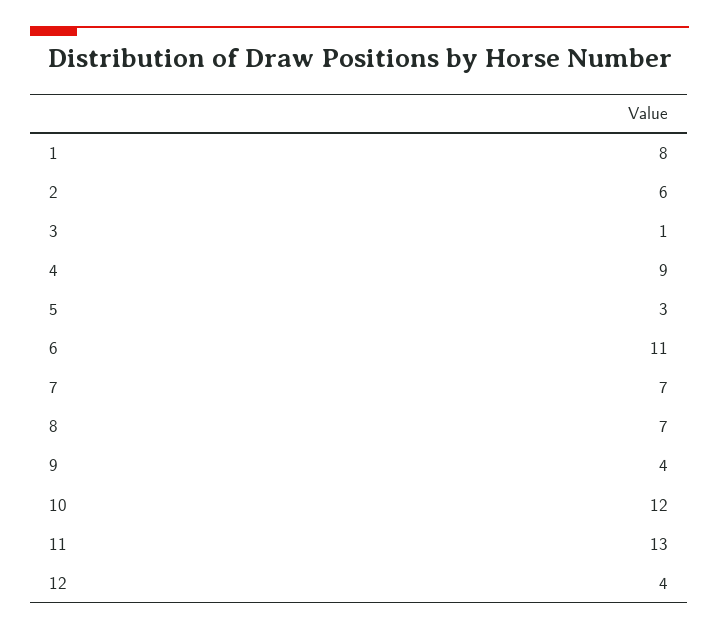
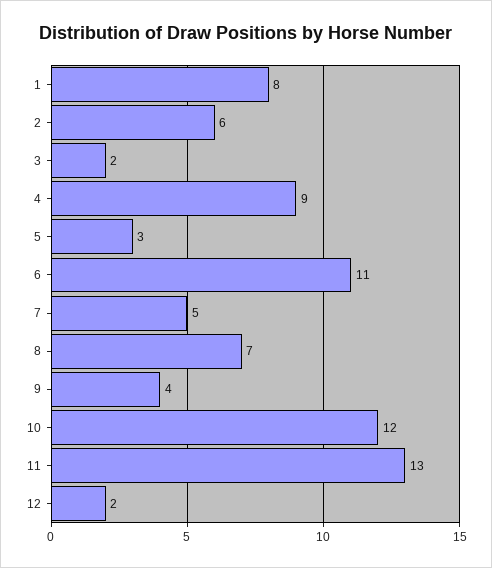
3: 1 -> 2
7: 7 -> 5
12: 4 -> 2

